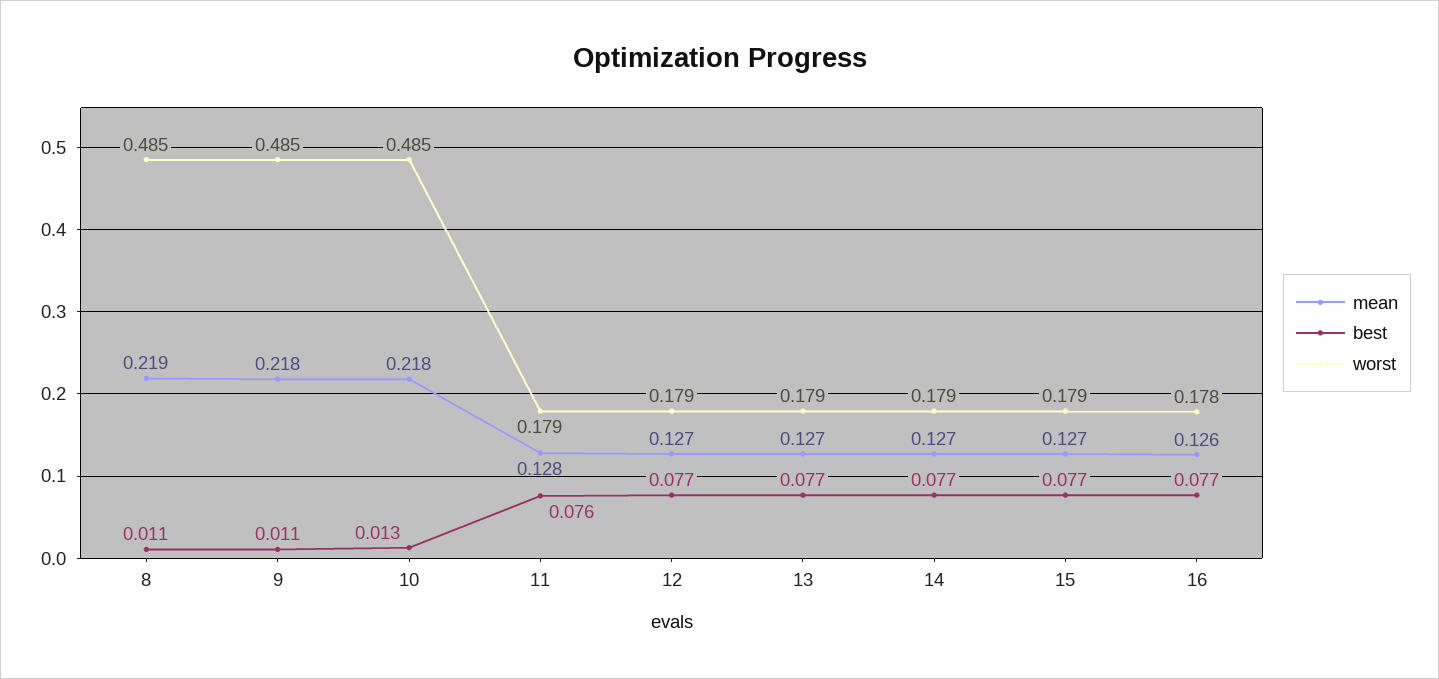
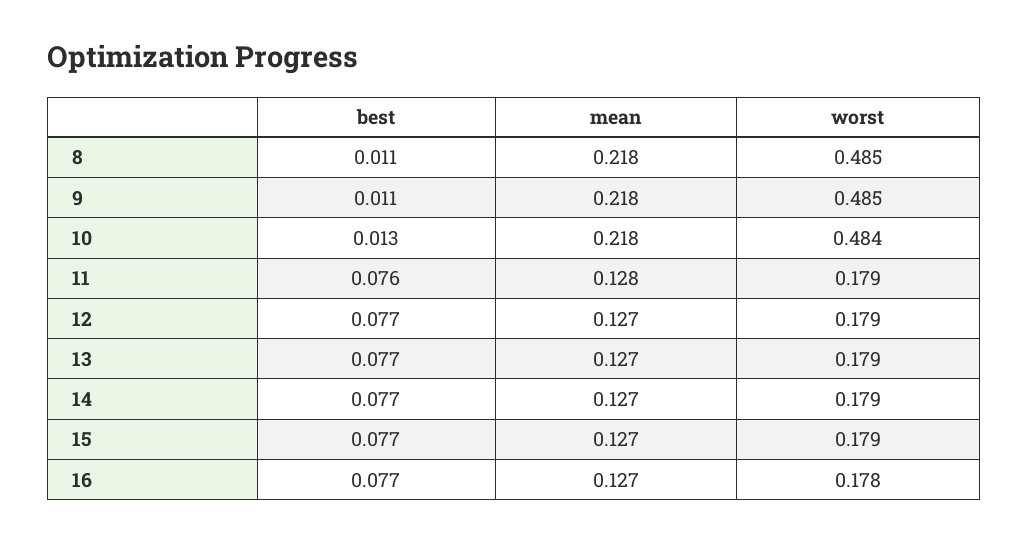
mean, 8: 0.219 -> 0.218
worst, 10: 0.485 -> 0.484
mean, 16: 0.126 -> 0.127

